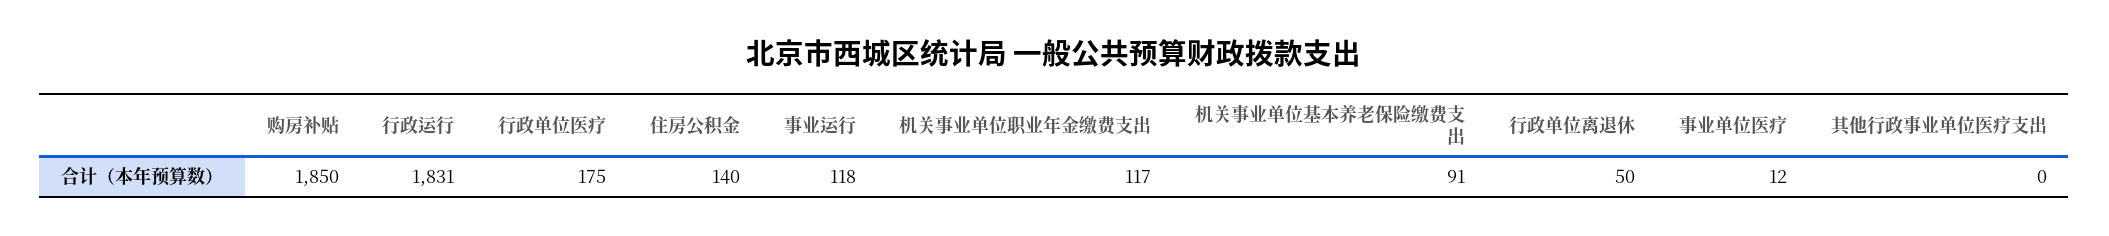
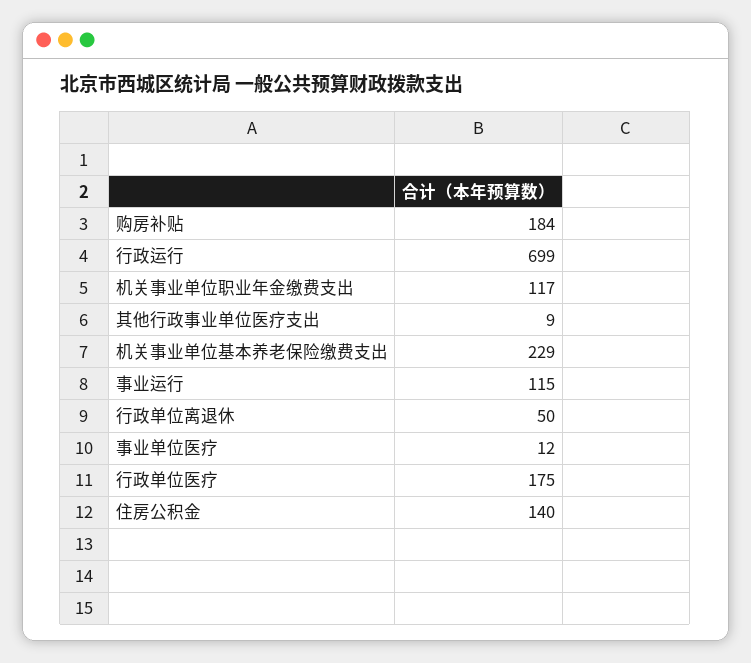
购房补贴: 1850 -> 184
行政运行: 1831 -> 699
事业运行: 118 -> 115
机关事业单位基本养老保险缴费支出: 91 -> 229
其他行政事业单位医疗支出: 0 -> 9

